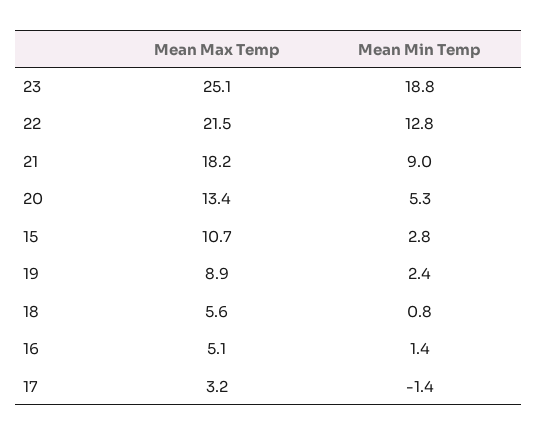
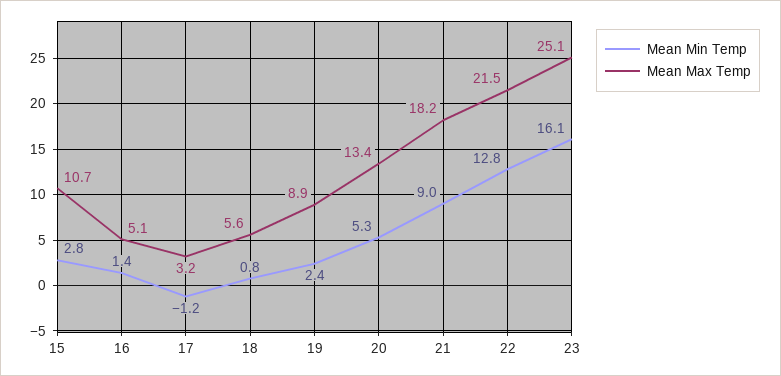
Mean Min Temp, 23: 18.8 -> 16.1
Mean Min Temp, 17: -1.4 -> -1.2

